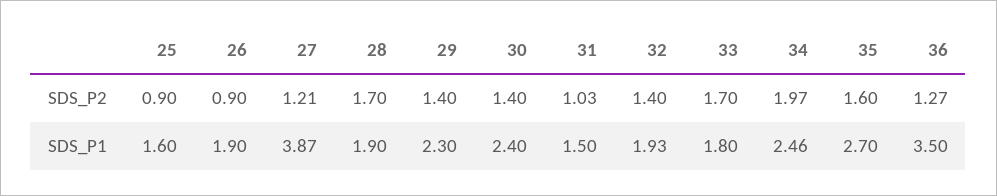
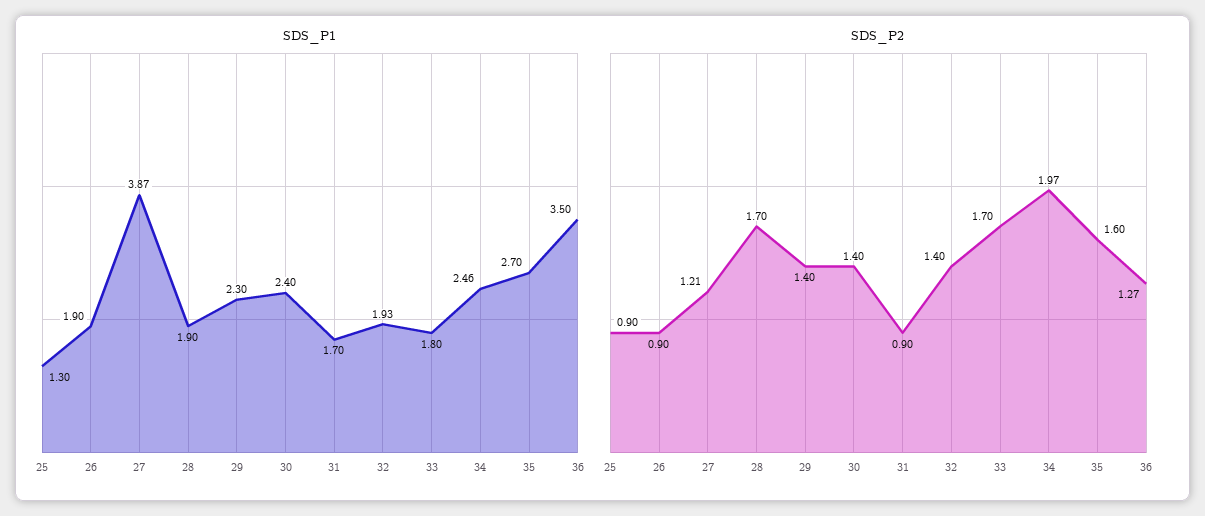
SDS_P2, 31: 1.03 -> 0.9
SDS_P1, 25: 1.6 -> 1.3
SDS_P1, 31: 1.5 -> 1.7

